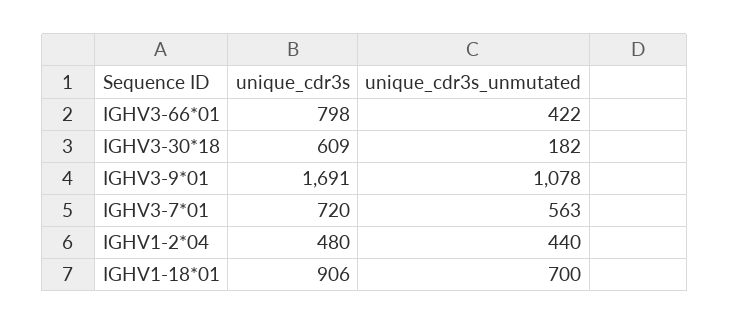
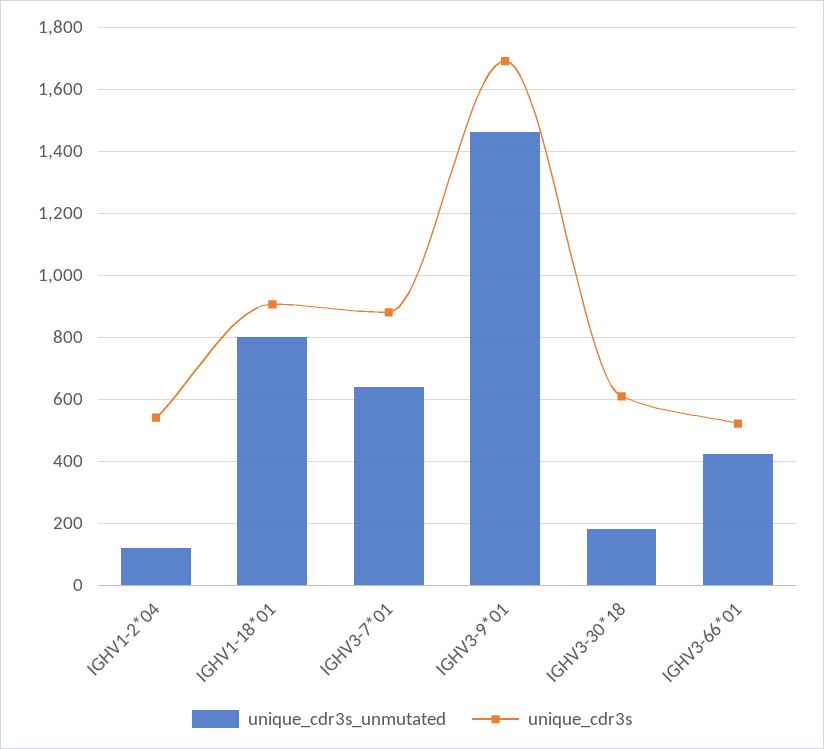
unique_cdr3s, IGHV3-66*01: 798 -> 520
unique_cdr3s_unmutated, IGHV3-9*01: 1078 -> 1460
unique_cdr3s, IGHV3-7*01: 720 -> 880
unique_cdr3s_unmutated, IGHV3-7*01: 563 -> 640
unique_cdr3s, IGHV1-2*04: 480 -> 540
unique_cdr3s_unmutated, IGHV1-2*04: 440 -> 120
unique_cdr3s_unmutated, IGHV1-18*01: 700 -> 800

